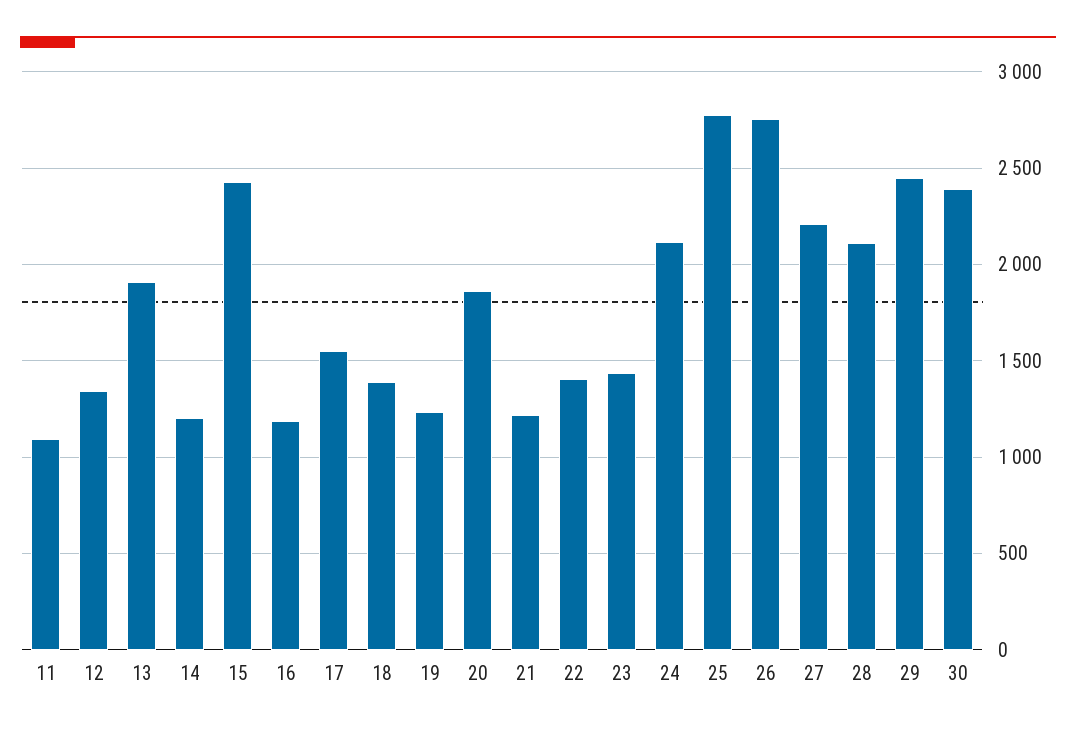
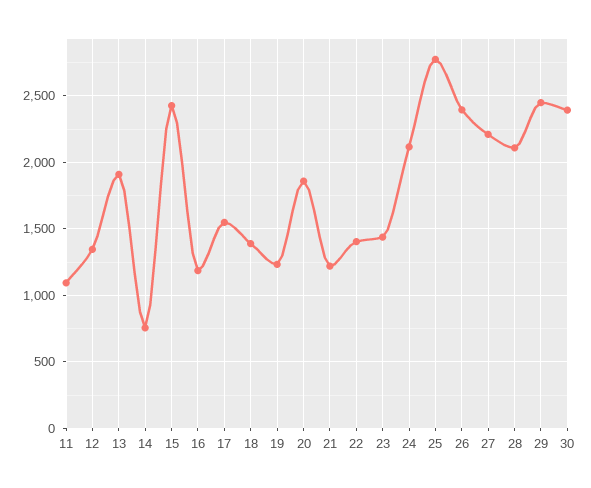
14: 1200 -> 750
26: 2750 -> 2400

